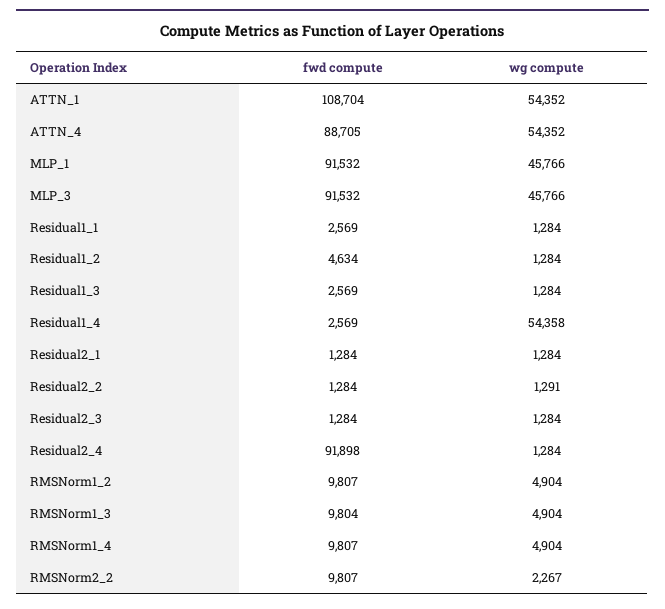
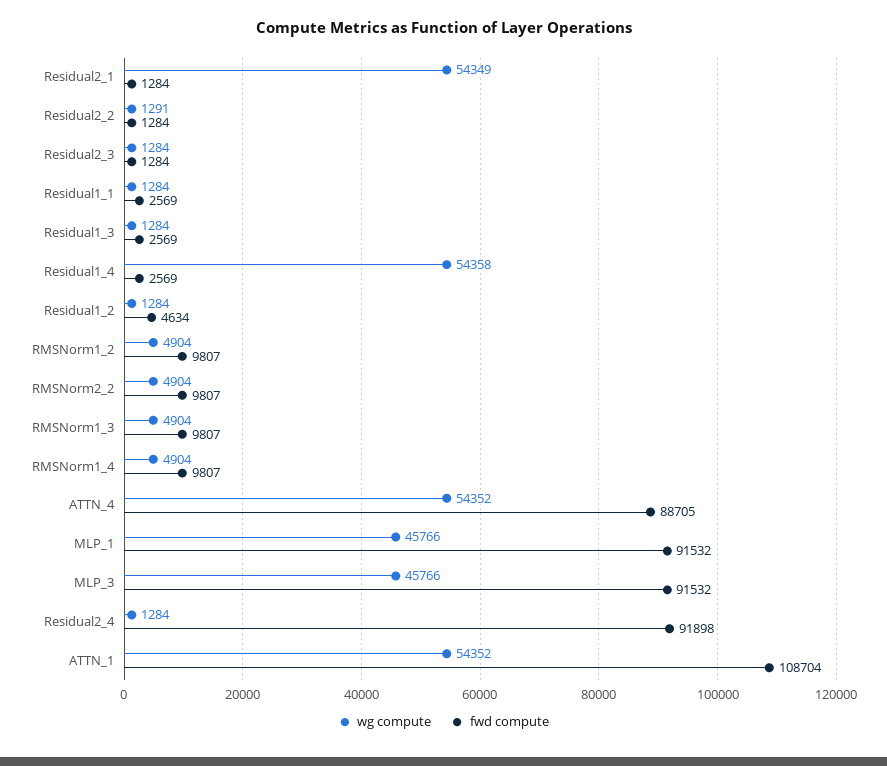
wg compute, Residual2_1: 1284 -> 54349
fwd compute, RMSNorm1_3: 9804 -> 9807
wg compute, RMSNorm2_2: 2267 -> 4904

